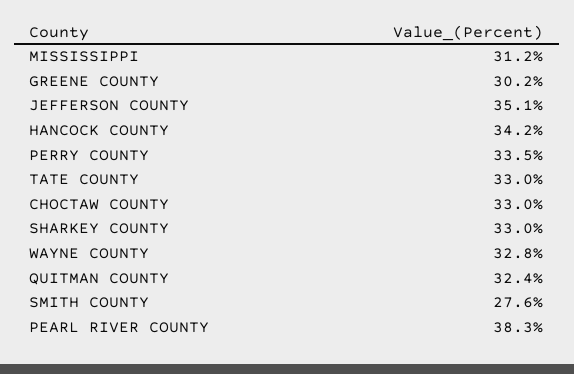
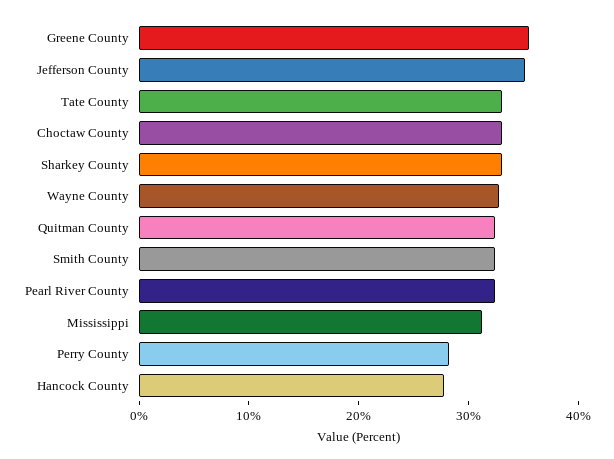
GREENE COUNTY: 30.2 -> 36
HANCOCK COUNTY: 34.2 -> 28
PERRY COUNTY: 33.5 -> 28
SMITH COUNTY: 27.6 -> 32
PEARL RIVER COUNTY: 38.3 -> 32

